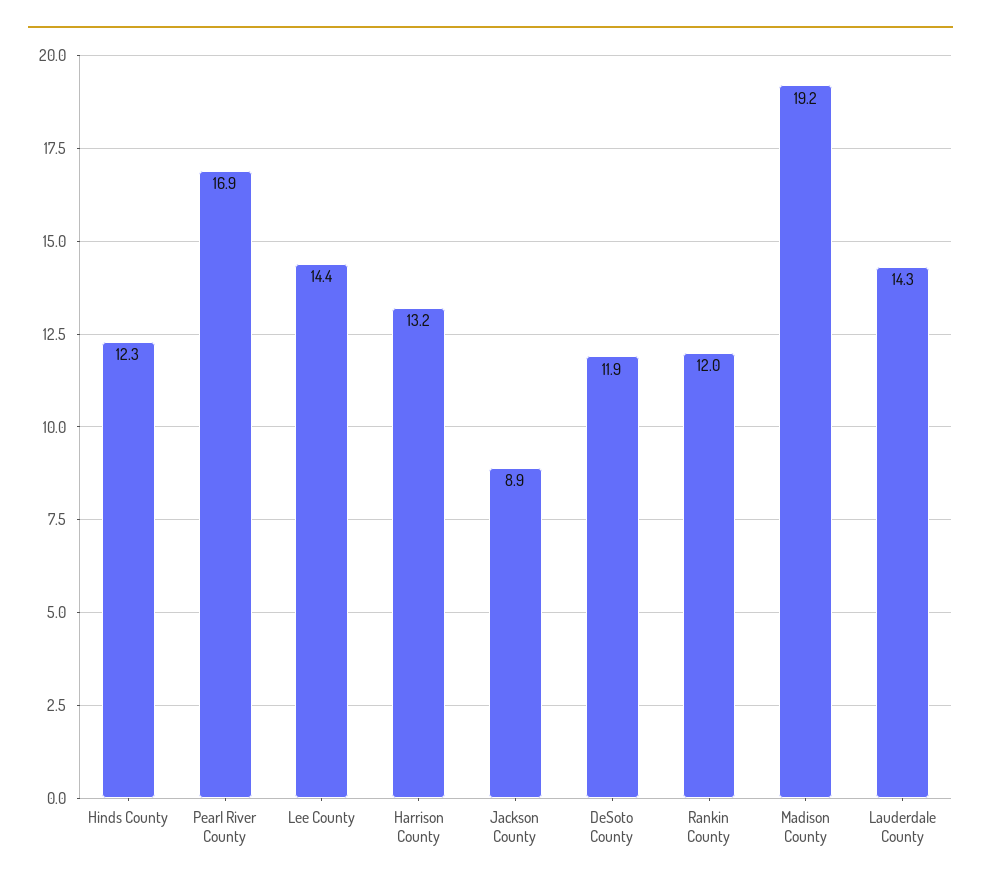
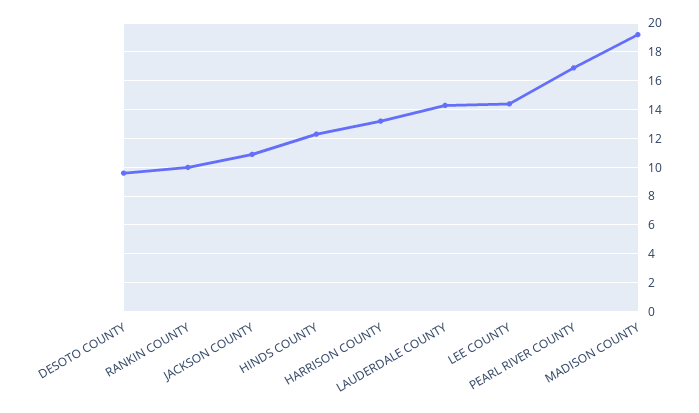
Jackson County: 8.9 -> 11
DeSoto County: 11.9 -> 9.5
Rankin County: 12 -> 10

